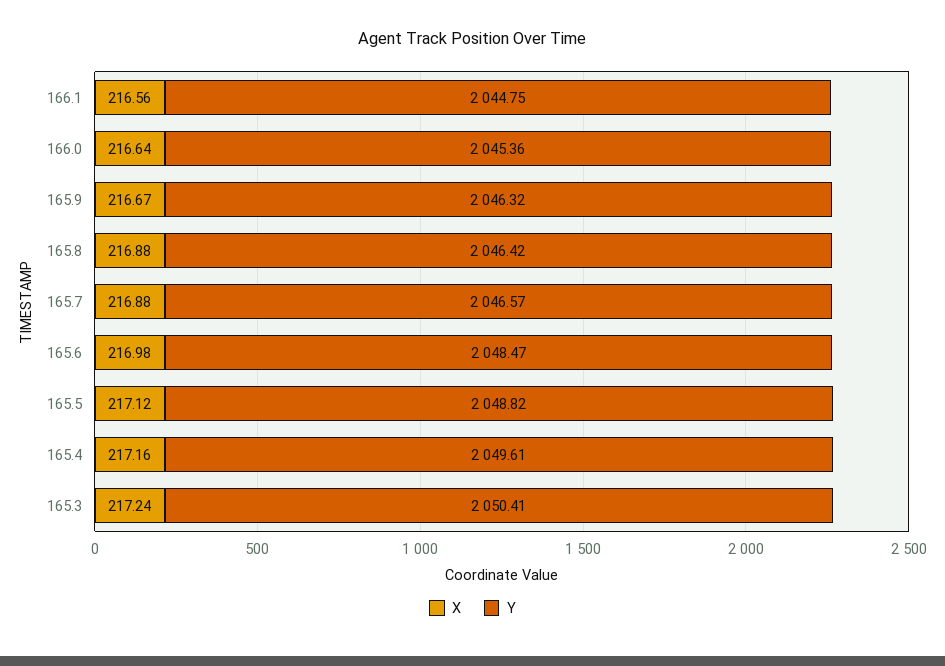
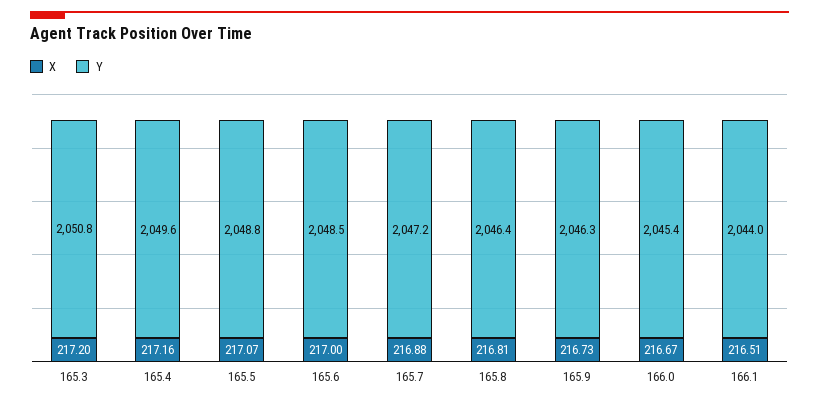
X, 166.1: 216.56 -> 216.51
Y, 166.1: 2044.75 -> 2044
X, 166.0: 216.64 -> 216.67
X, 165.9: 216.67 -> 216.73
X, 165.8: 216.88 -> 216.81
Y, 165.7: 2046.57 -> 2047.2
X, 165.6: 216.98 -> 217
X, 165.5: 217.12 -> 217.07
X, 165.3: 217.24 -> 217.2
Y, 165.3: 2050.41 -> 2050.8

